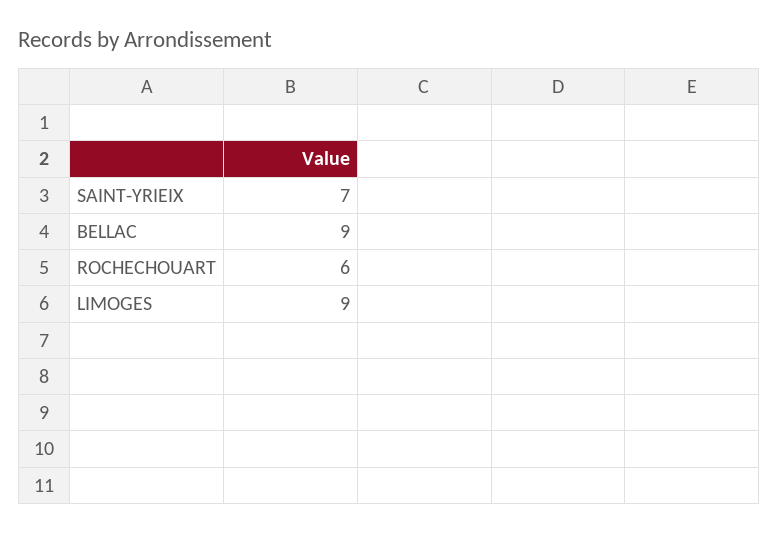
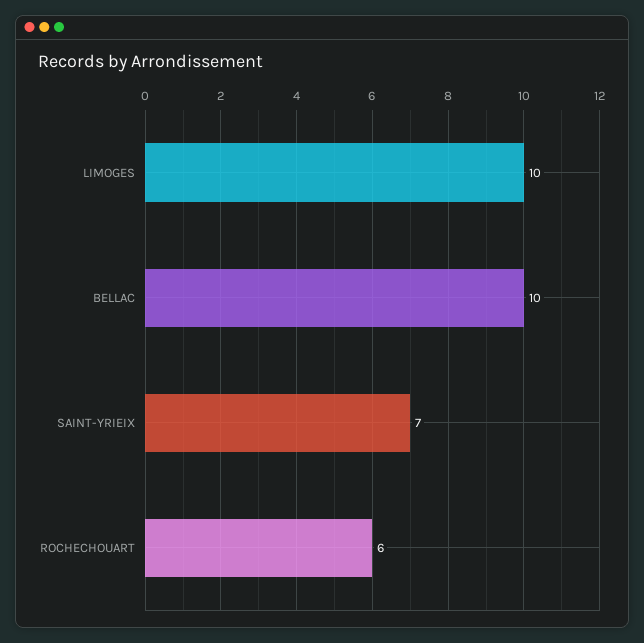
BELLAC: 9 -> 10
LIMOGES: 9 -> 10

